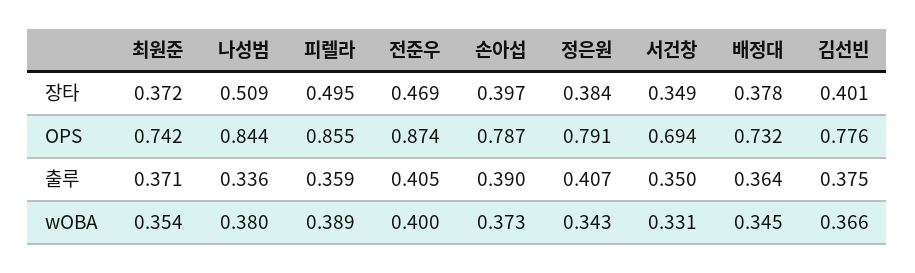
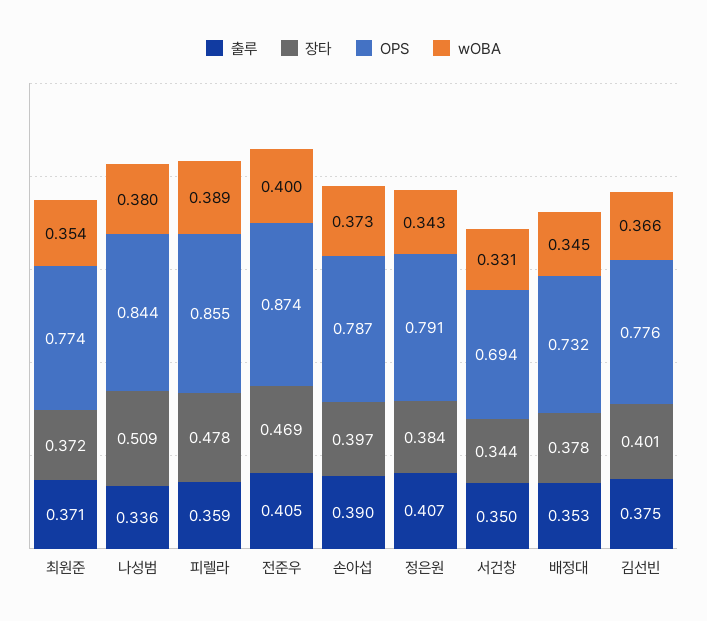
장타, 피렐라: 0.495 -> 0.478
장타, 서건창: 0.349 -> 0.344
OPS, 최원준: 0.742 -> 0.774
출루, 배정대: 0.364 -> 0.353

